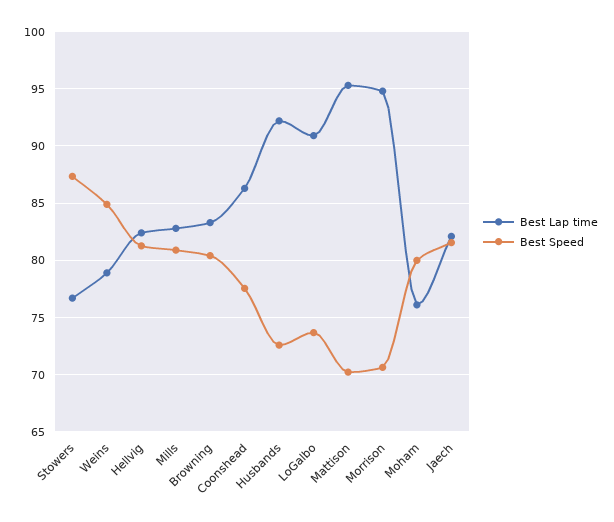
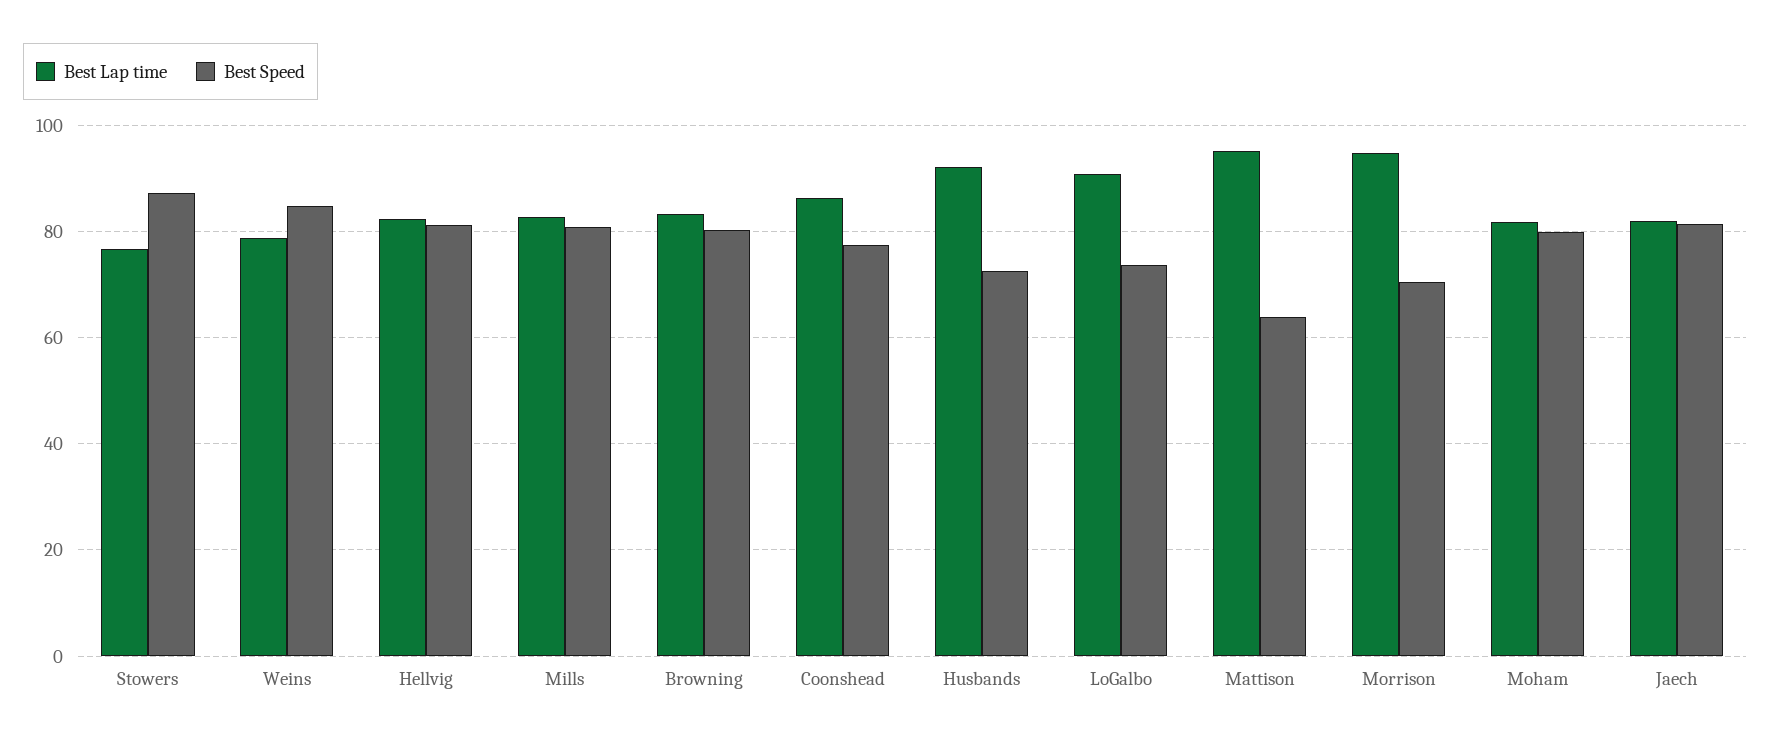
Best Speed, Mattison: 70 -> 64
Best Lap time, Moham: 76 -> 82

